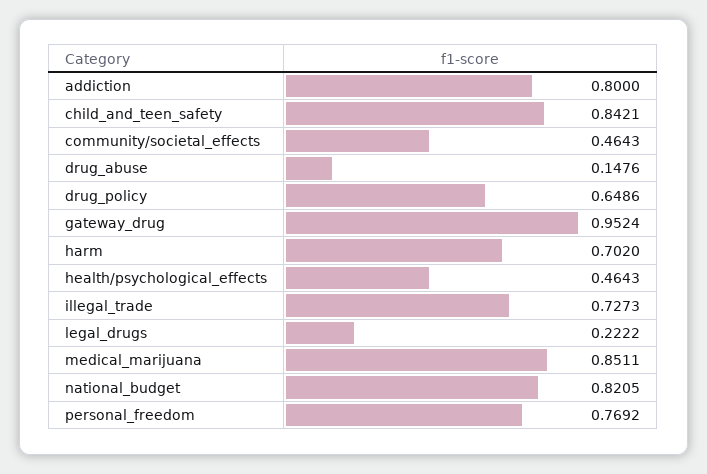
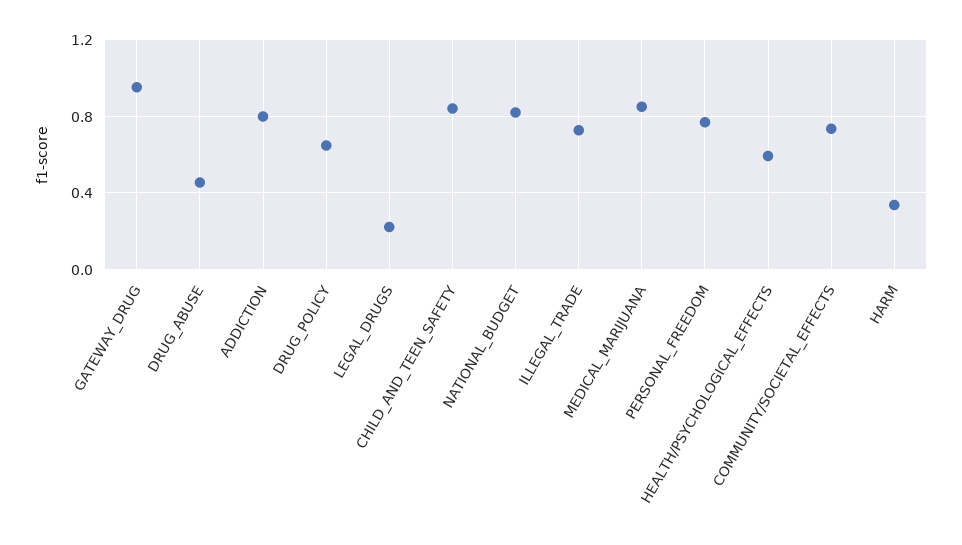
community/societal_effects: 0.4643 -> 0.75
drug_abuse: 0.1476 -> 0.45
harm: 0.702 -> 0.35
health/psychological_effects: 0.4643 -> 0.6

